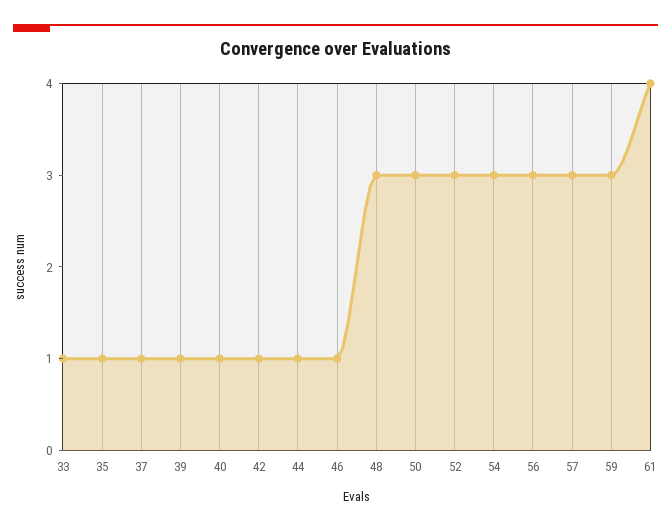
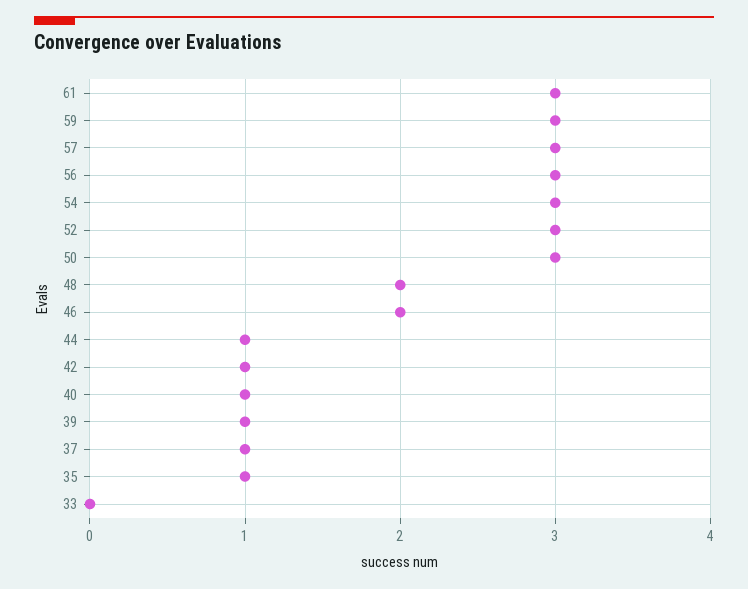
33: 1 -> 0
46: 1 -> 2
48: 3 -> 2
61: 4 -> 3

